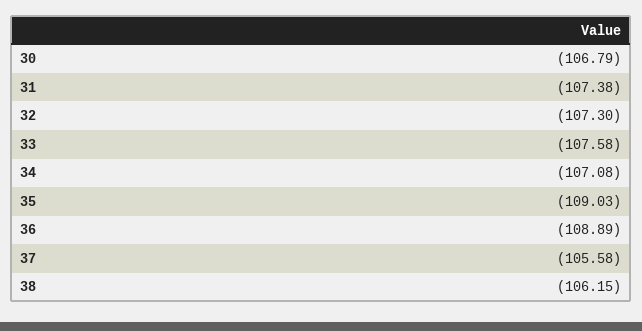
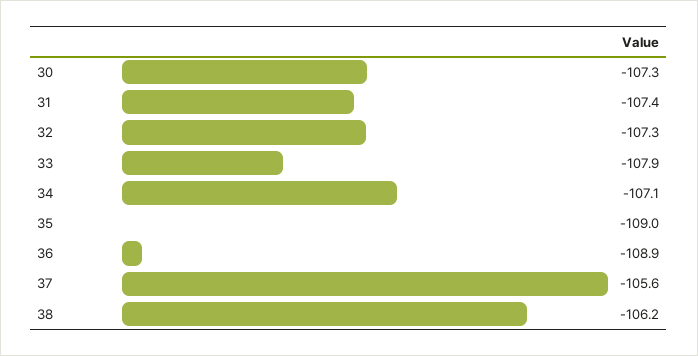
30: -106.79 -> -107.3
33: -107.58 -> -107.9

